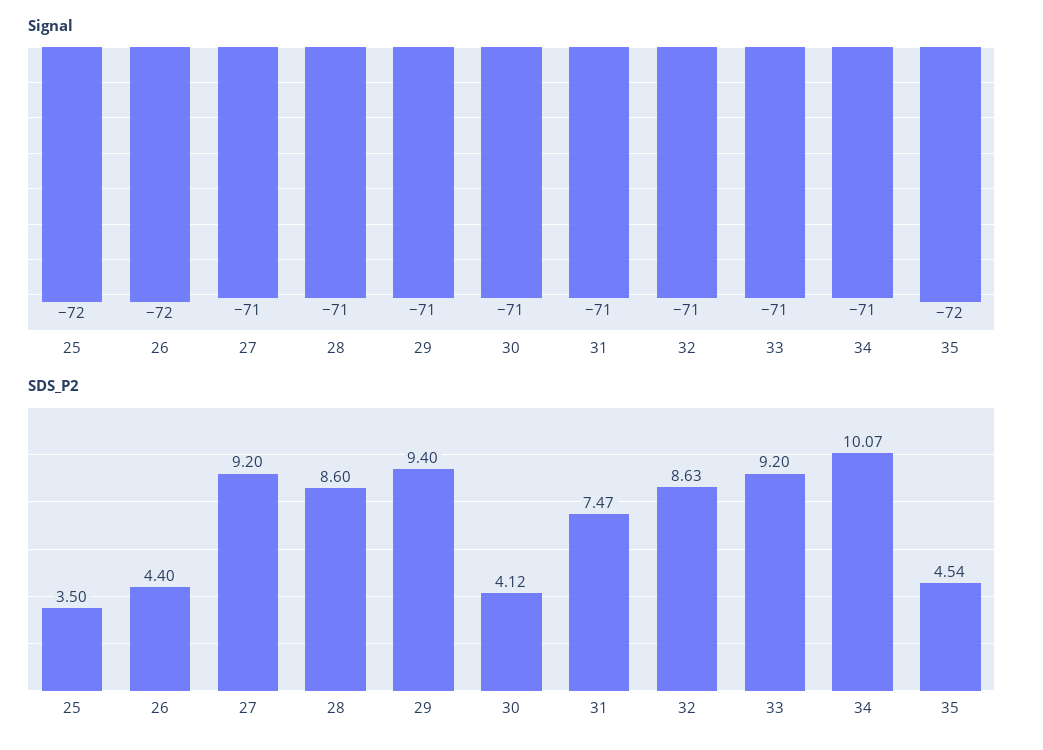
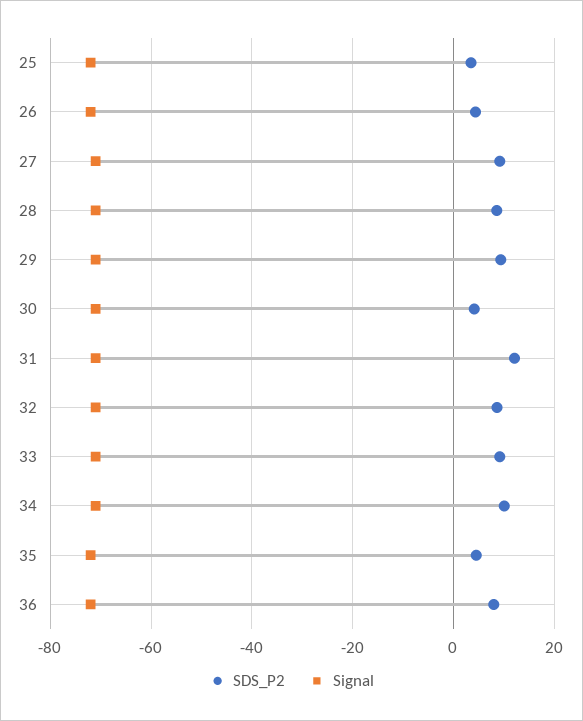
SDS_P2, 31: 7.47 -> 12
SDS_P2, 36: none -> 8
Signal, 36: none -> -72

